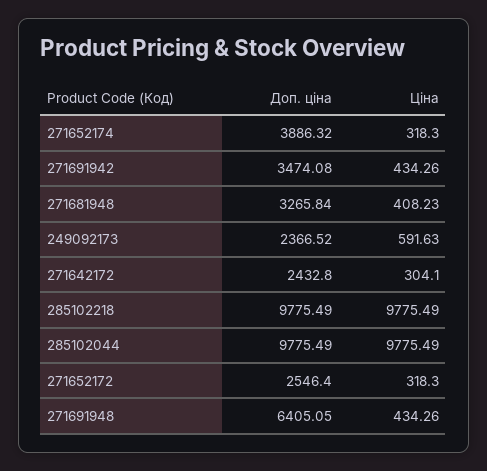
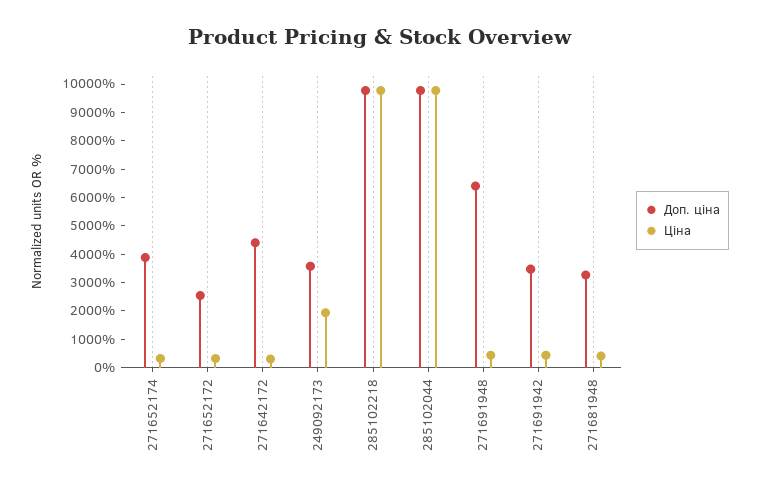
Доп. ціна, 249092173: 2366.52 -> 3500
Ціна, 249092173: 591.63 -> 2000
Доп. ціна, 271642172: 2432.8 -> 4500

